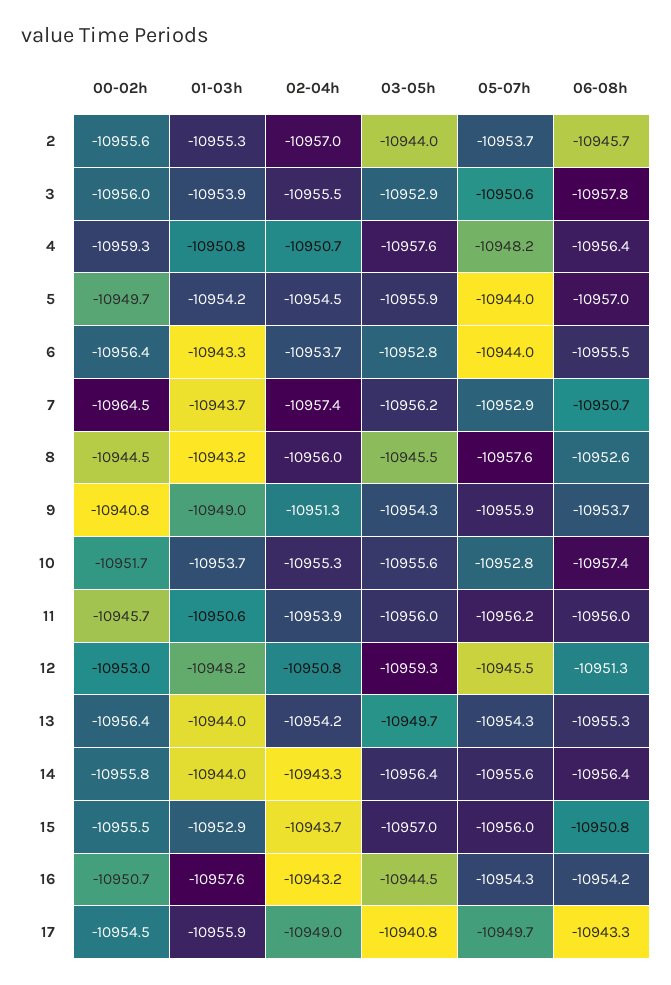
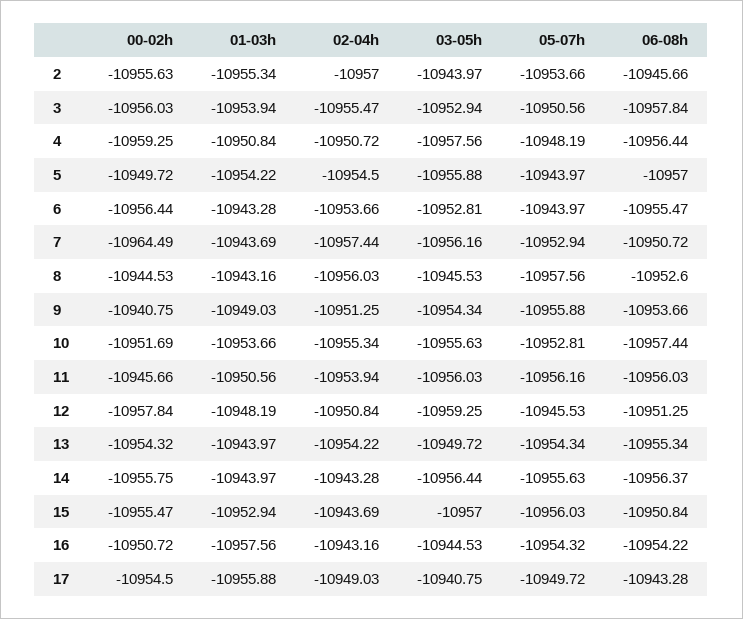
00-02h, 12: -10953 -> -10957.84
00-02h, 13: -10956.4 -> -10954.32

